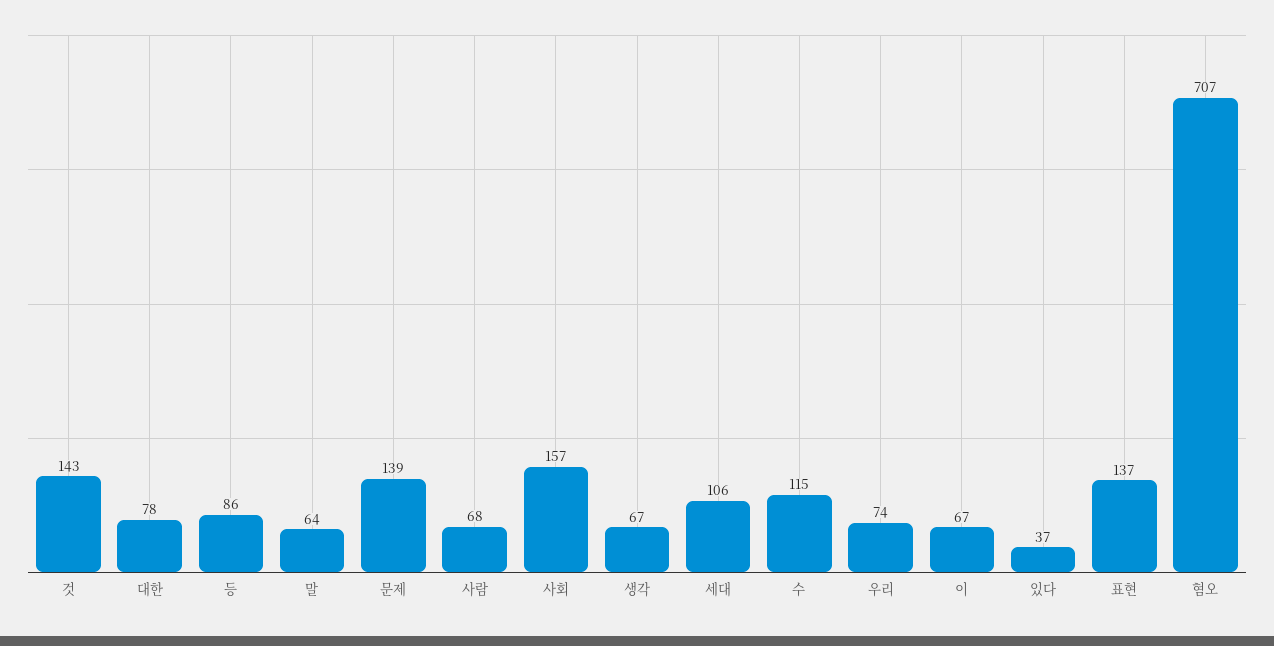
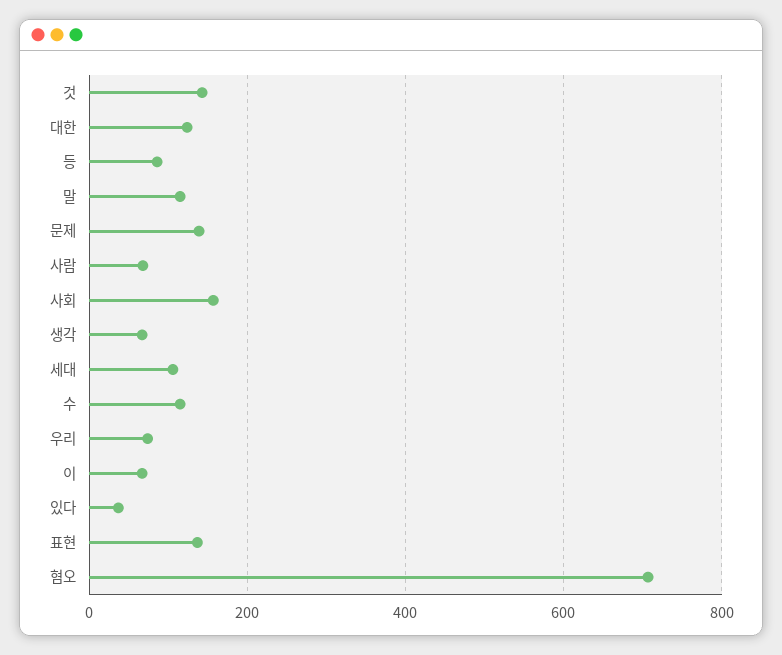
대한: 78 -> 120
말: 64 -> 120

